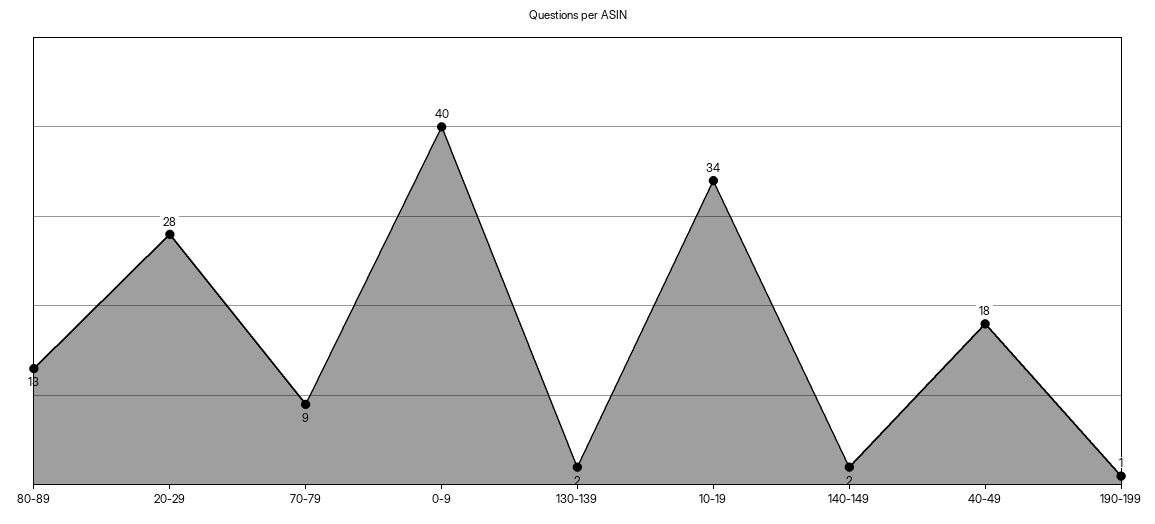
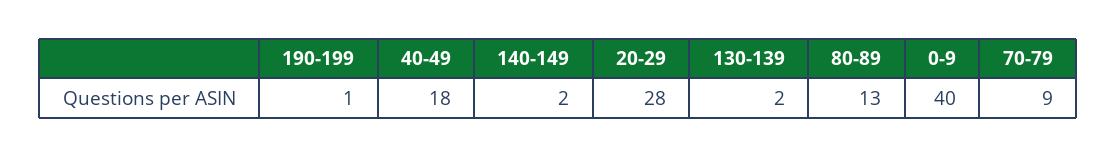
10-19: 34 -> none

